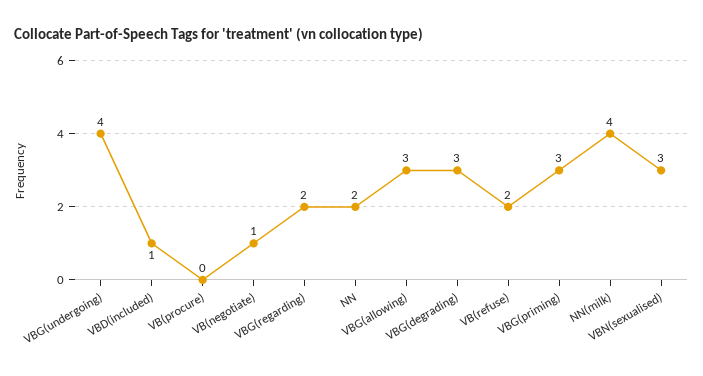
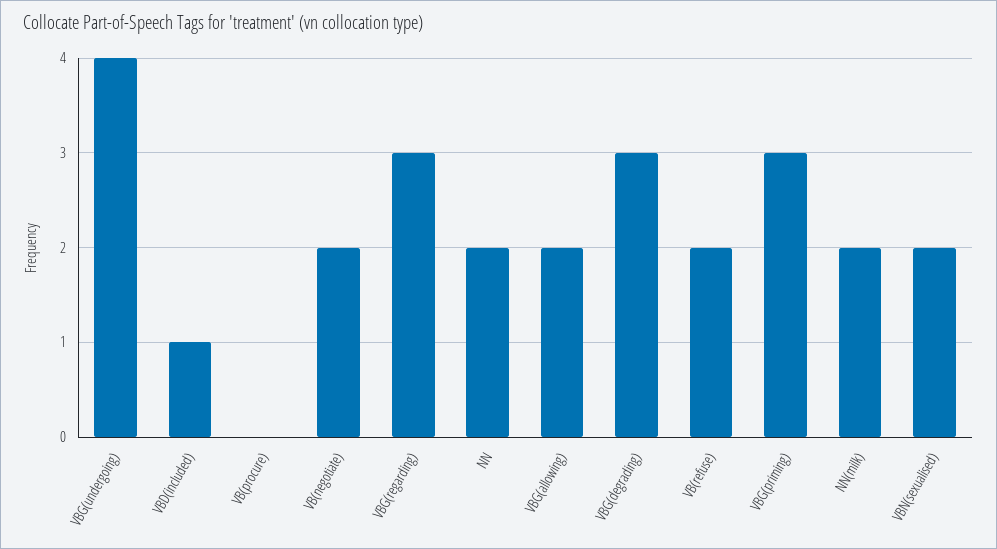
VB(negotiate): 1 -> 2
VBG(regarding): 2 -> 3
VBG(allowing): 3 -> 2
NN(milk): 4 -> 2
VBN(sexualised): 3 -> 2

